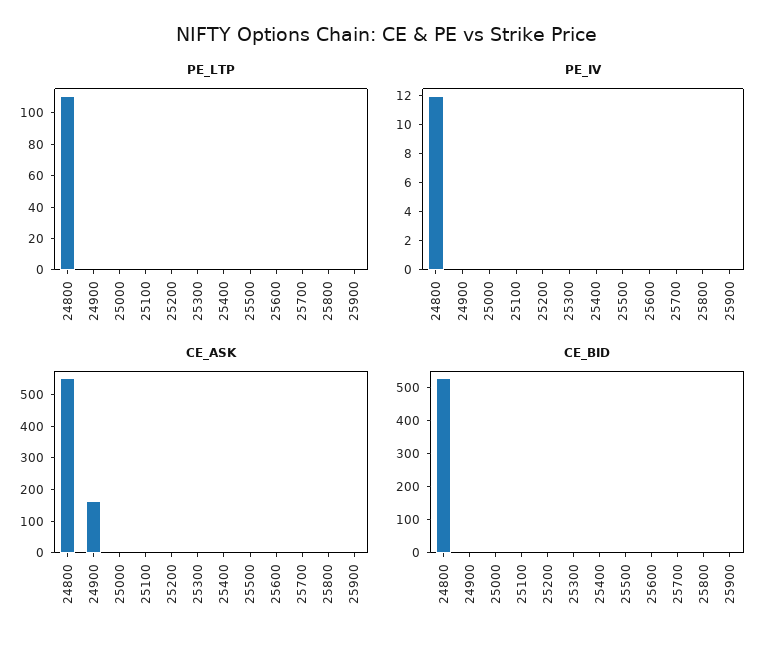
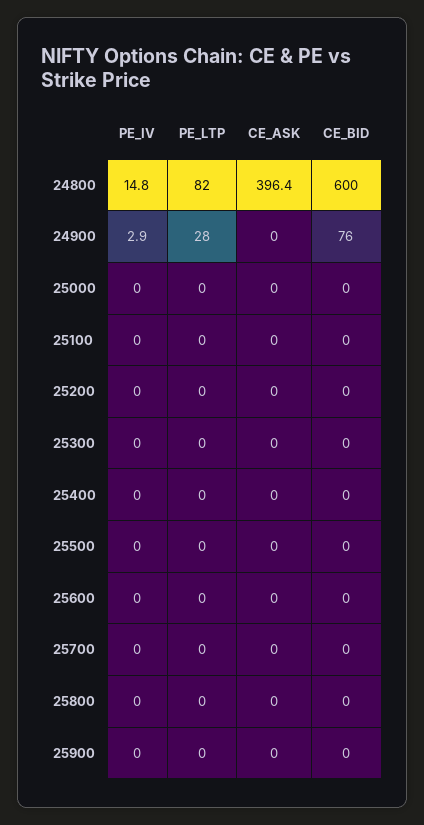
PE_LTP, 24800: 110 -> 82
PE_LTP, 24900: 0 -> 28
PE_IV, 24800: 12 -> 14.8
PE_IV, 24900: 0 -> 2.9
CE_ASK, 24800: 550 -> 396.4
CE_ASK, 24900: 150 -> 0
CE_BID, 24800: 525 -> 600
CE_BID, 24900: 0 -> 76

